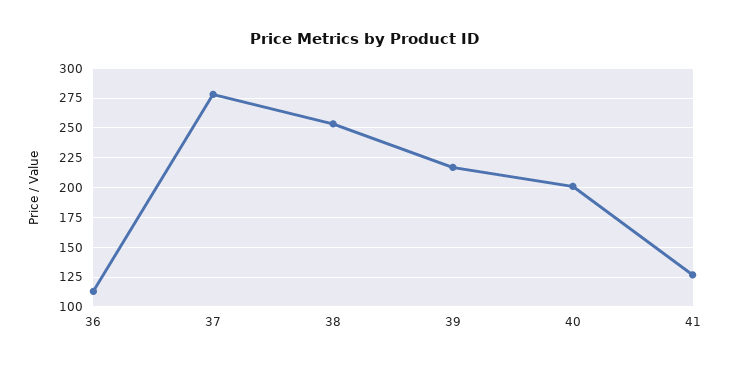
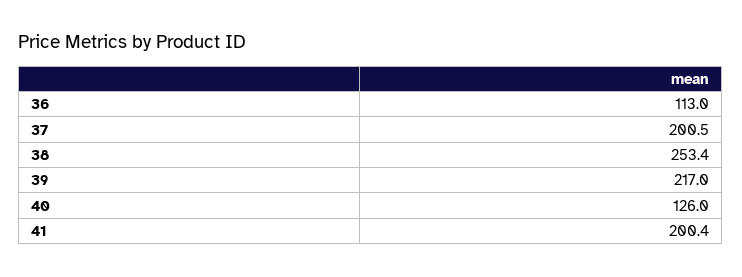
37: 275 -> 200.5
40: 200 -> 126
41: 125 -> 200.4

